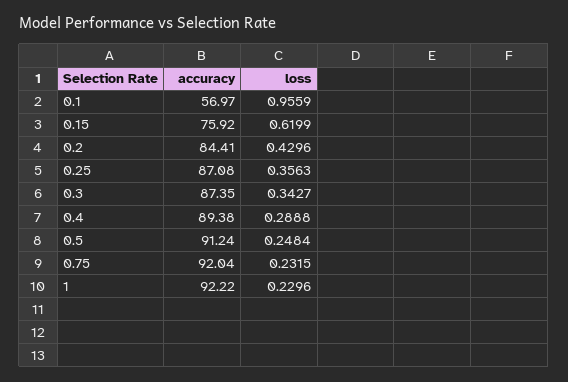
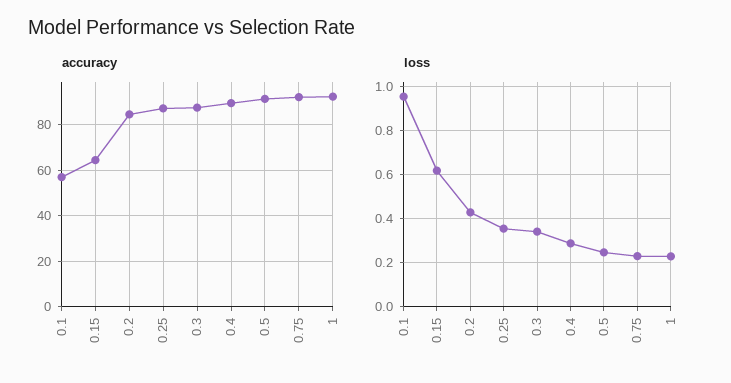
accuracy, 0.15: 75.92 -> 65

